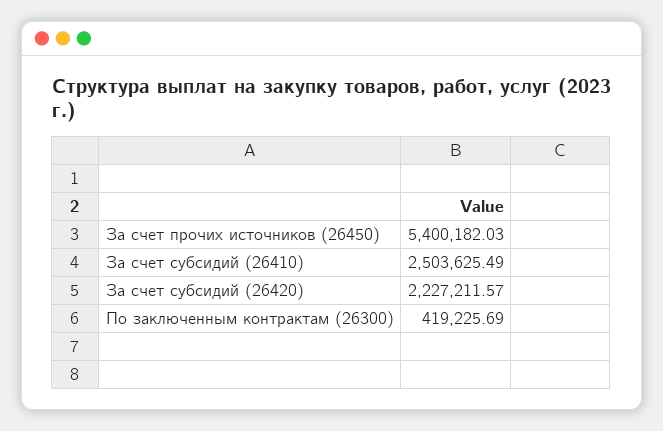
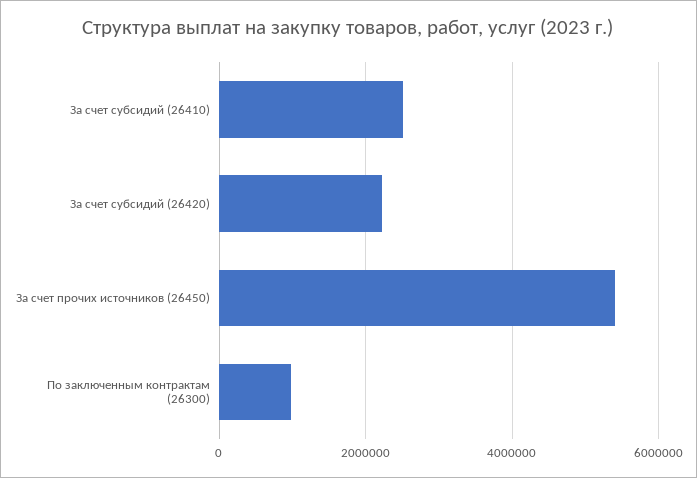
По заключенным контрактам (26300): 419225.69 -> 1000000

